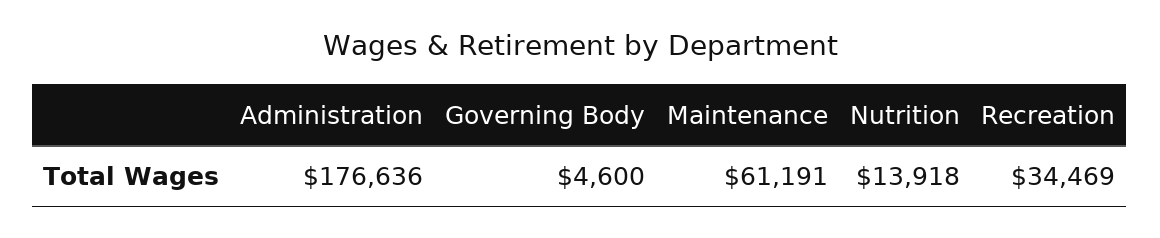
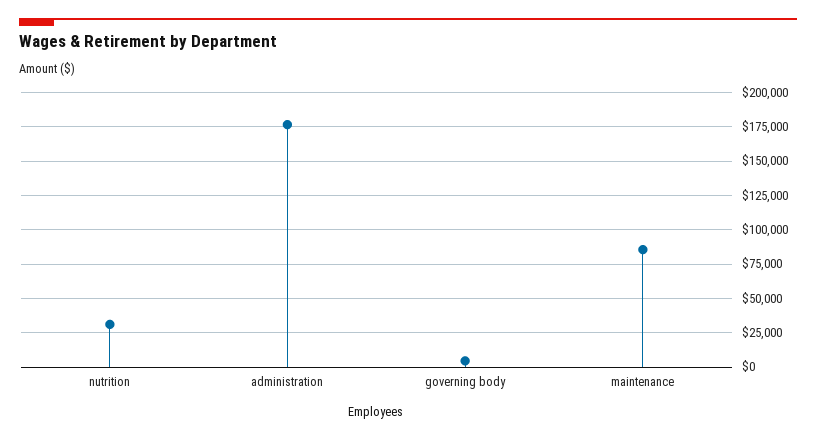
Maintenance: 61191 -> 85000
Nutrition: 13918 -> 30000
Recreation: 34469 -> none

